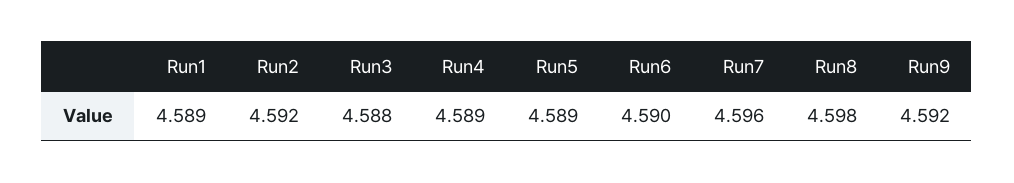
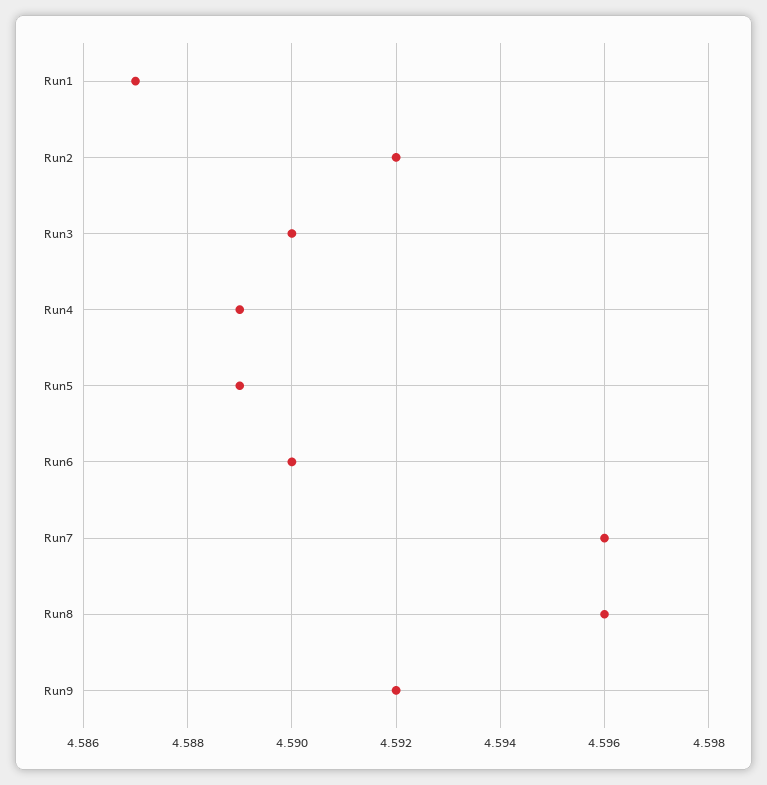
Run1: 4.589 -> 4.587
Run3: 4.588 -> 4.59
Run8: 4.598 -> 4.596

